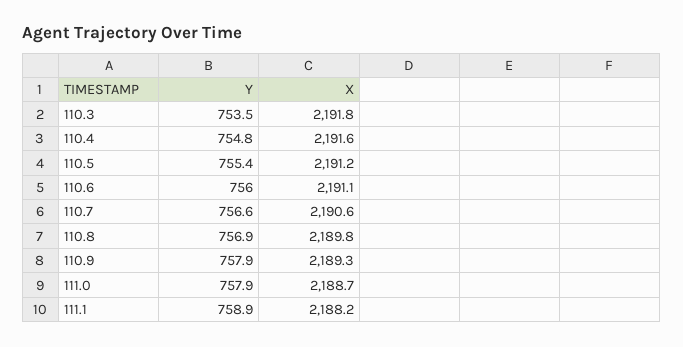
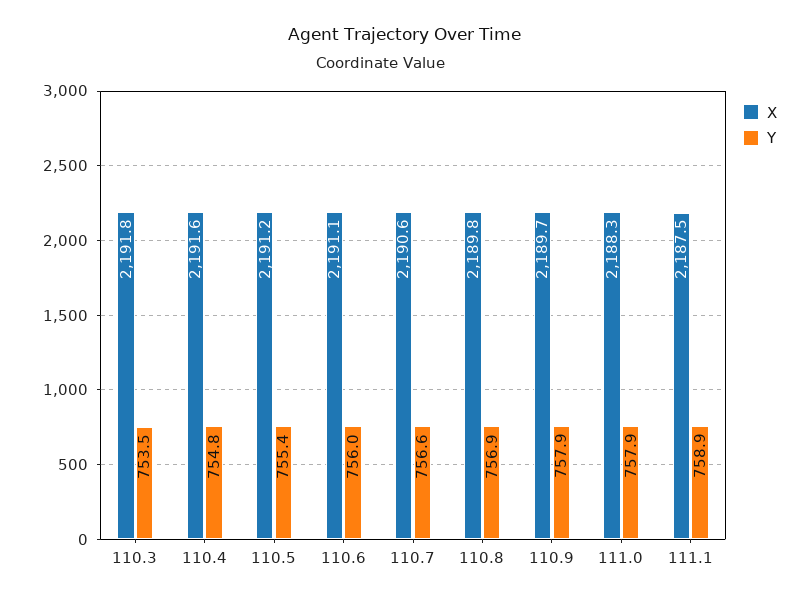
X, 110.9: 2189.3 -> 2189.7
X, 111.0: 2188.7 -> 2188.3
X, 111.1: 2188.2 -> 2187.5

